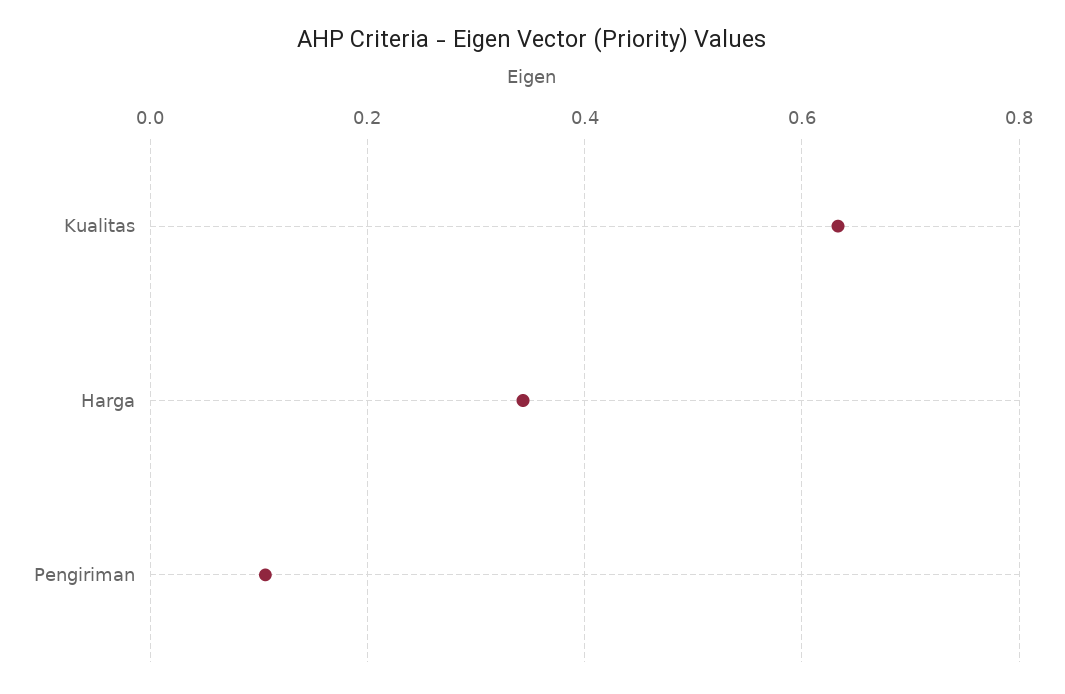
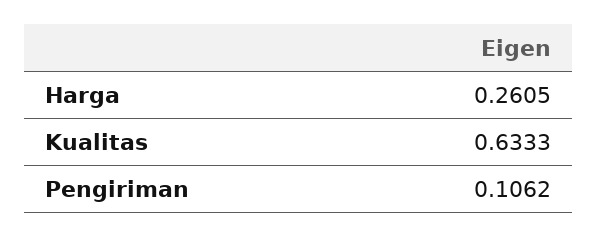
Harga: 0.34 -> 0.2605

